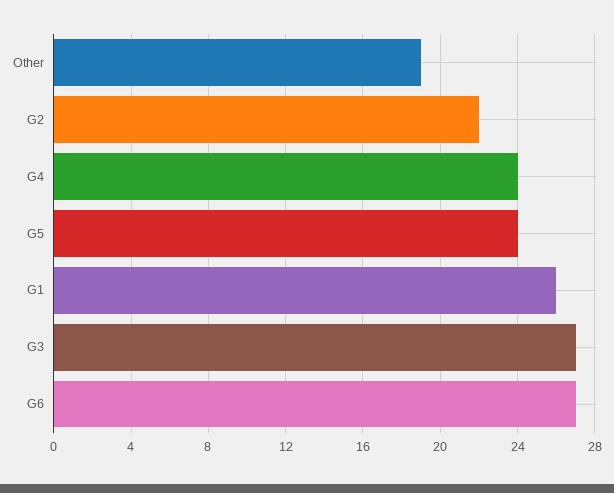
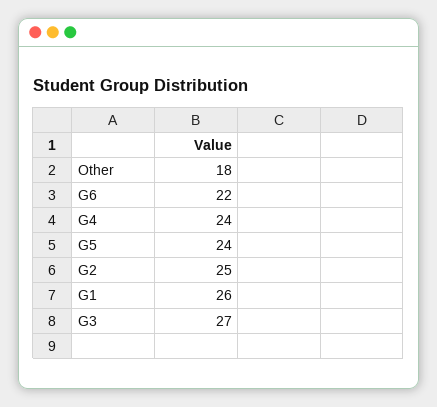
Other: 19 -> 18
G2: 22 -> 25
G6: 27 -> 22

